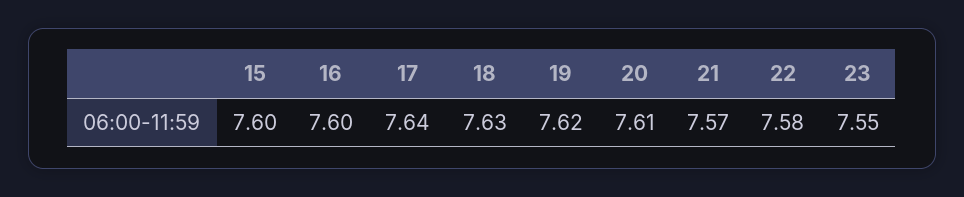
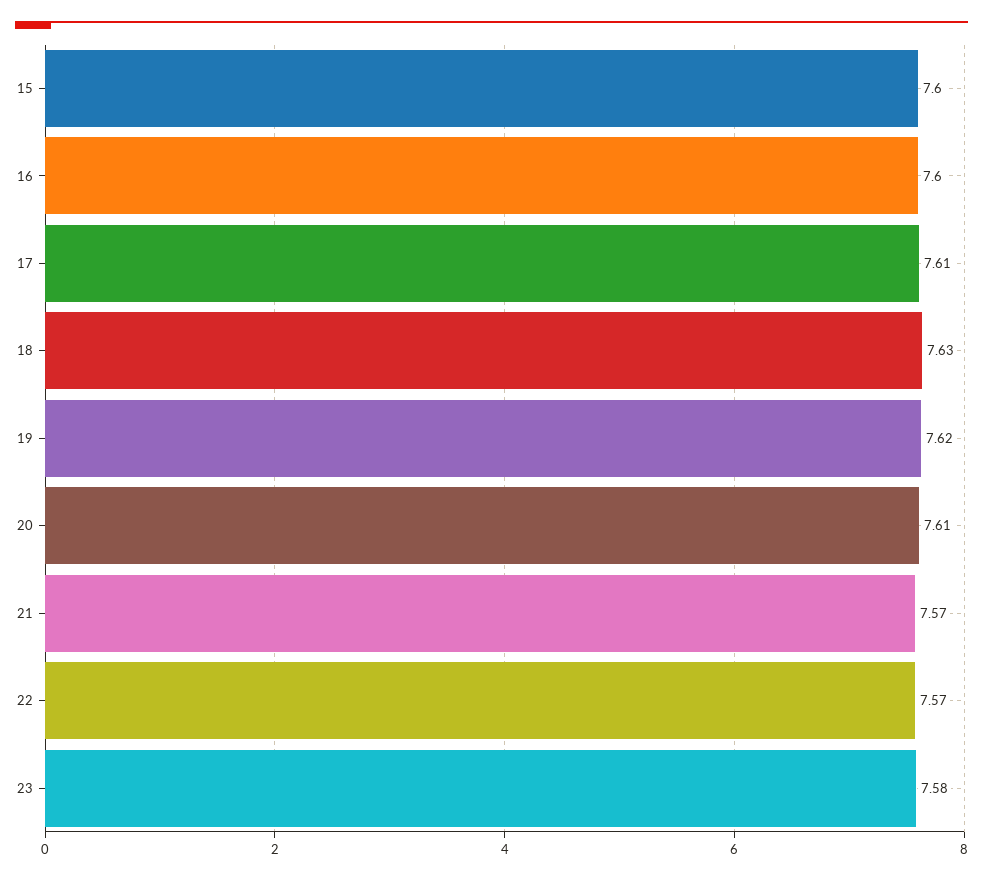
17: 7.64 -> 7.61
22: 7.58 -> 7.57
23: 7.55 -> 7.58

